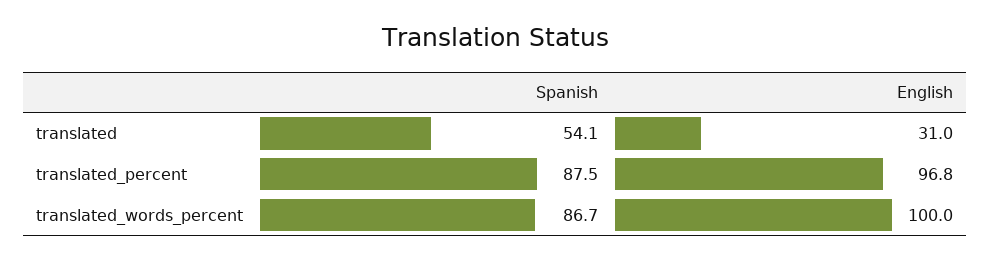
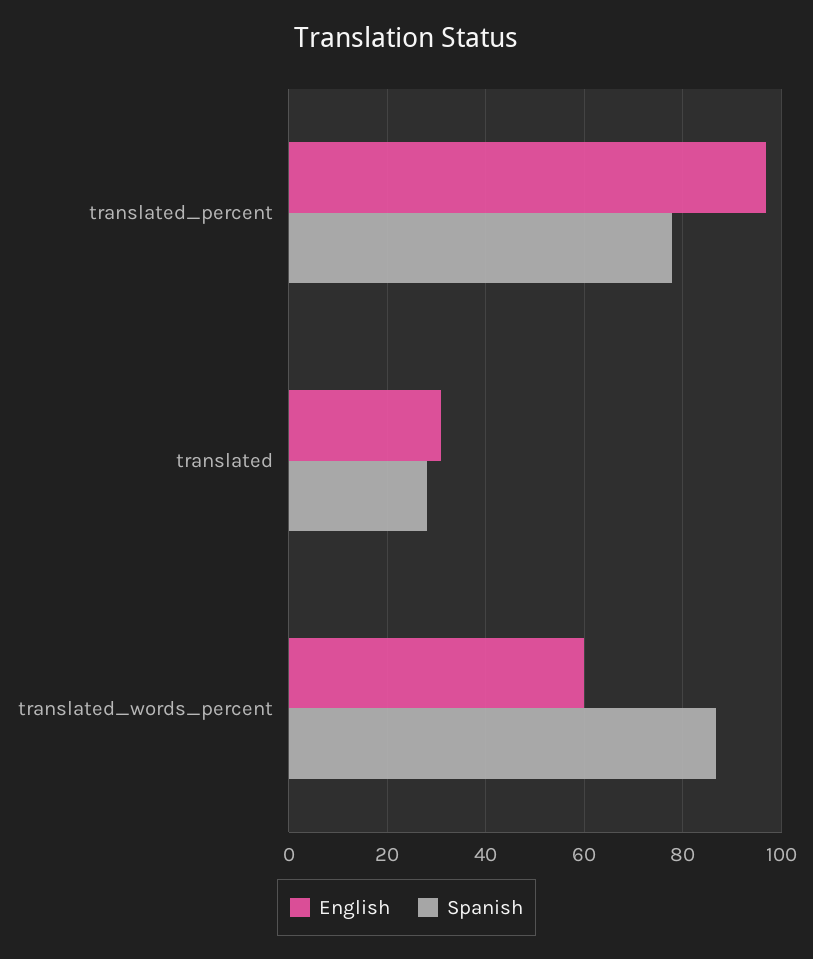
Spanish, translated: 54.1 -> 28
Spanish, translated_percent: 87.5 -> 78
English, translated_words_percent: 100 -> 60

